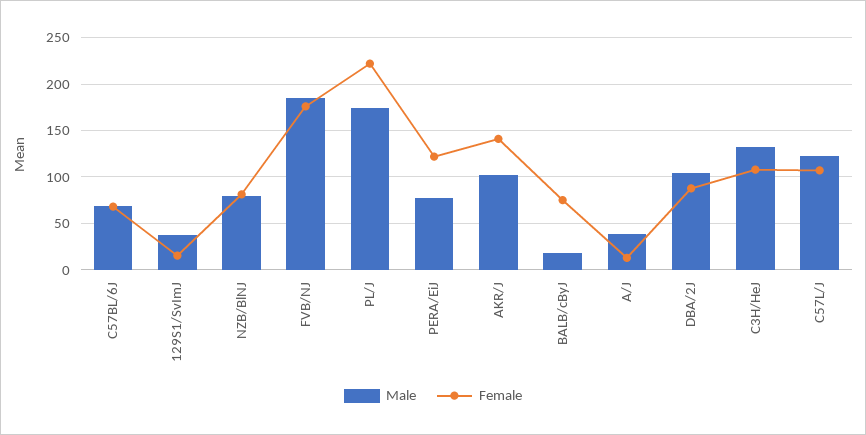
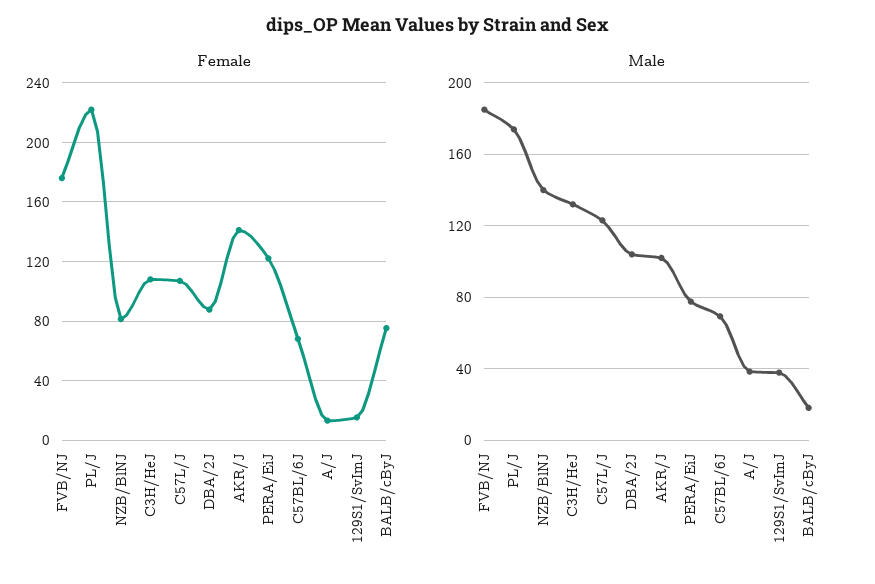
Male, NZB/BlNJ: 80 -> 140

